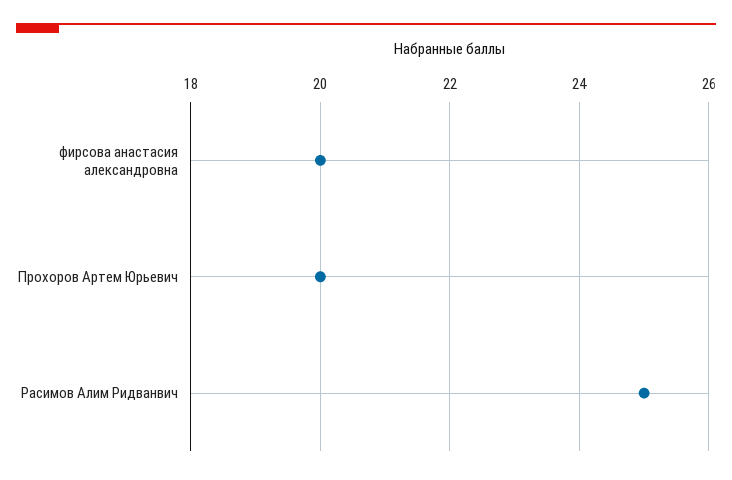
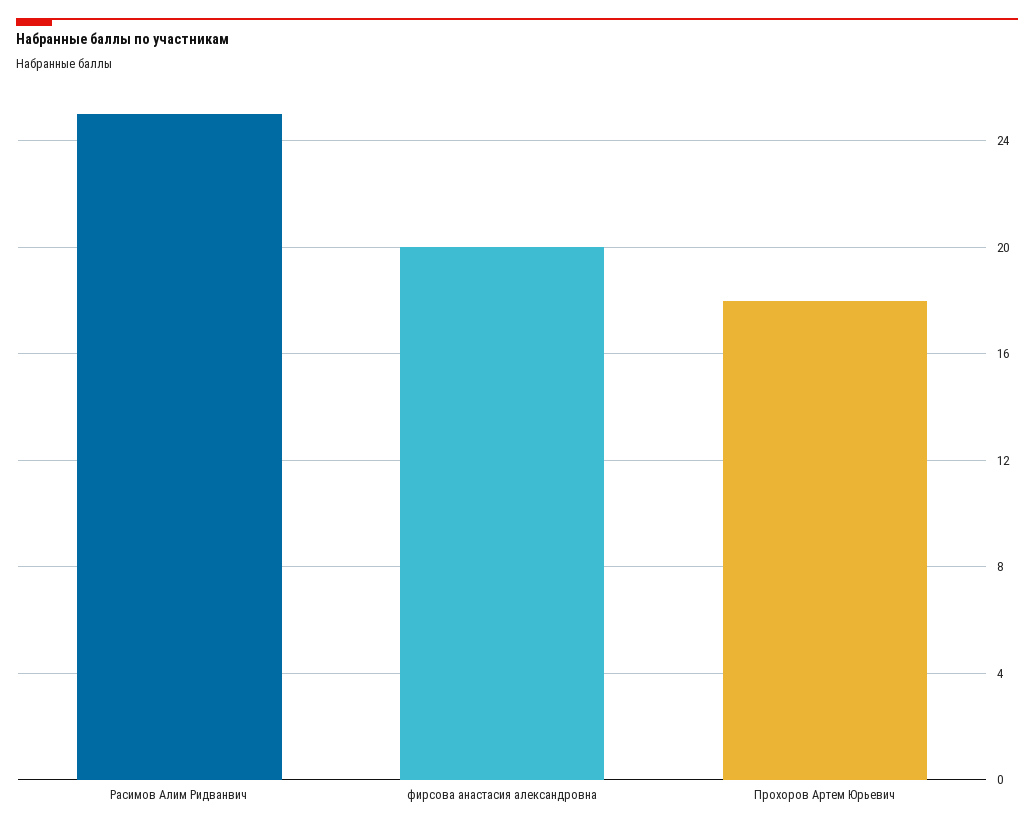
Прохоров Артем Юрьевич: 20 -> 18

